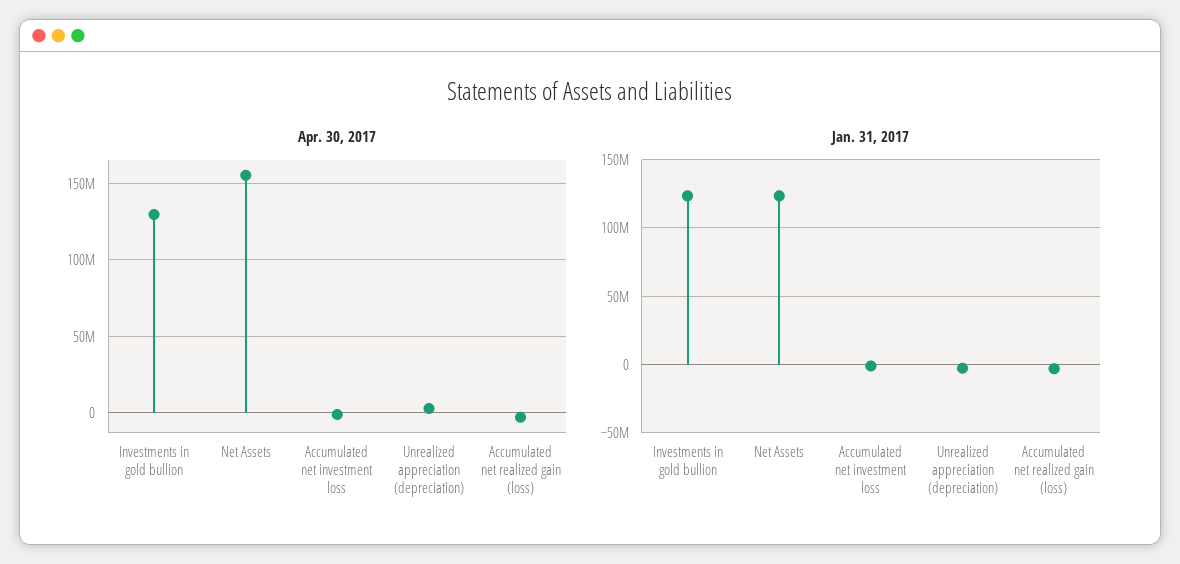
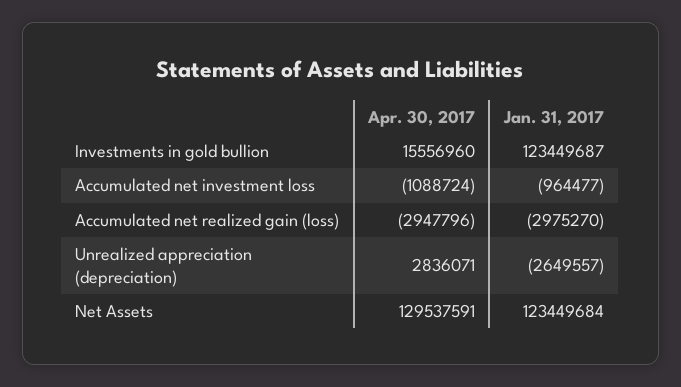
Apr. 30, 2017, Investments in gold bullion: 130000000 -> 15556960
Apr. 30, 2017, Net Assets: 155000000 -> 129537591

